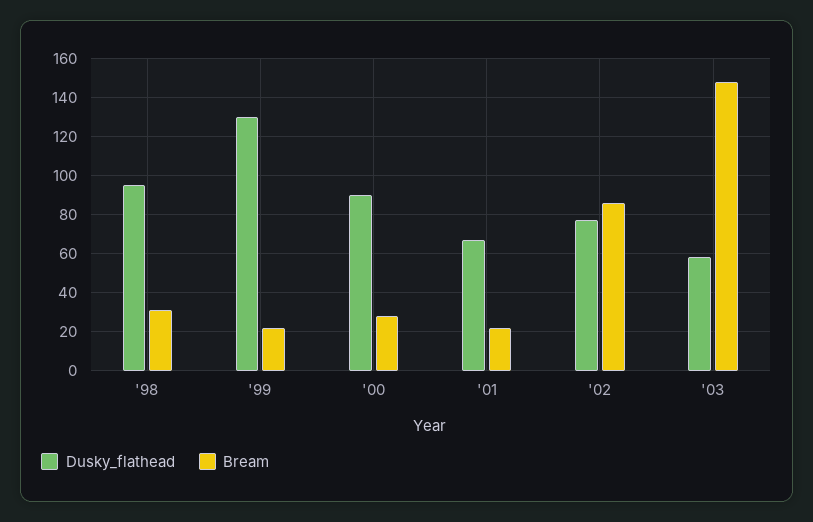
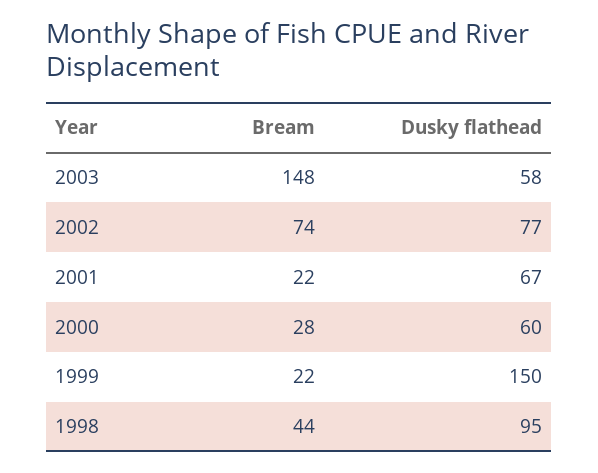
Bream, '98: 30 -> 44
Dusky_flathead, '99: 130 -> 150
Dusky_flathead, '00: 90 -> 60
Bream, '02: 85 -> 74

